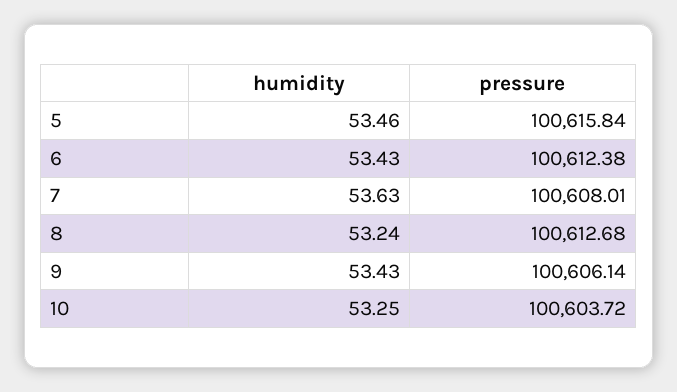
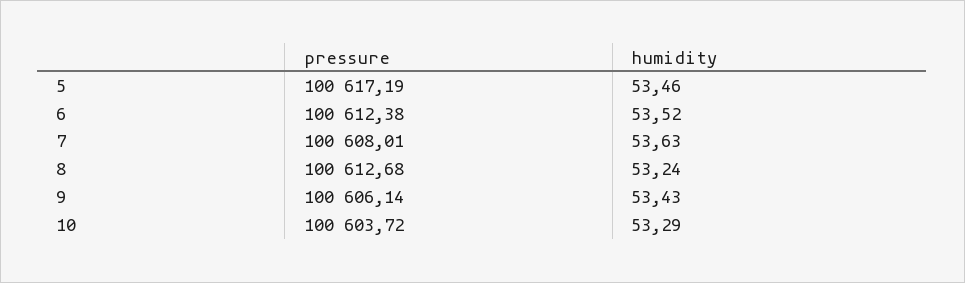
pressure, 5: 100615.84 -> 100617.19
humidity, 6: 53.43 -> 53.52
humidity, 10: 53.25 -> 53.29

